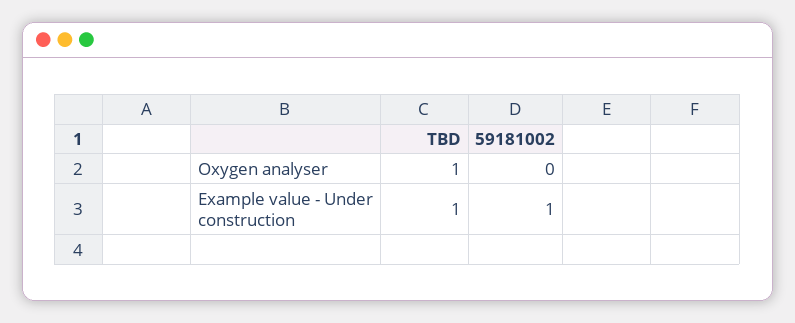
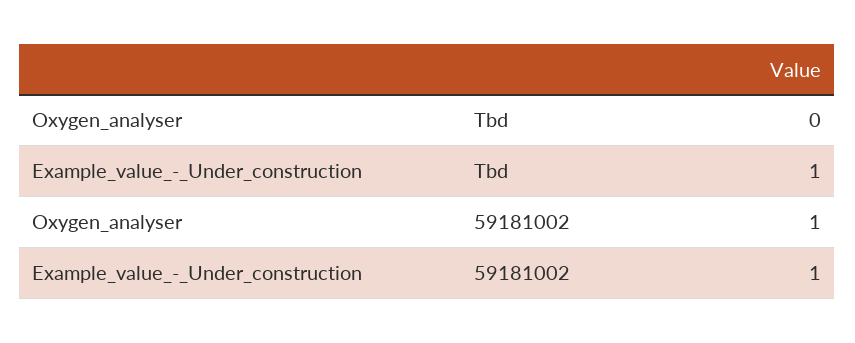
TBD, Oxygen analyser: 1 -> 0
59181002, Oxygen analyser: 0 -> 1

